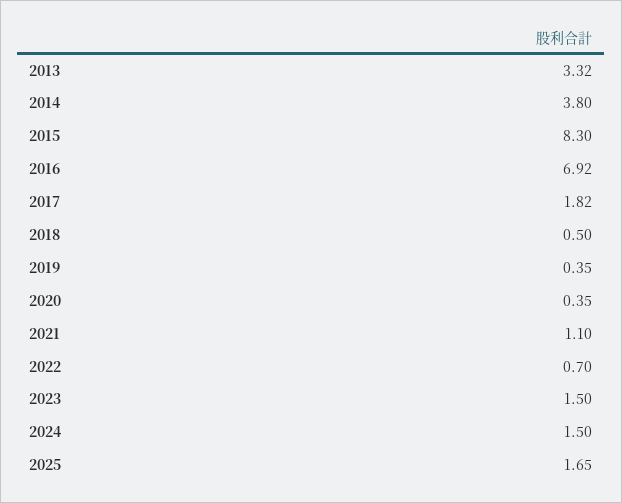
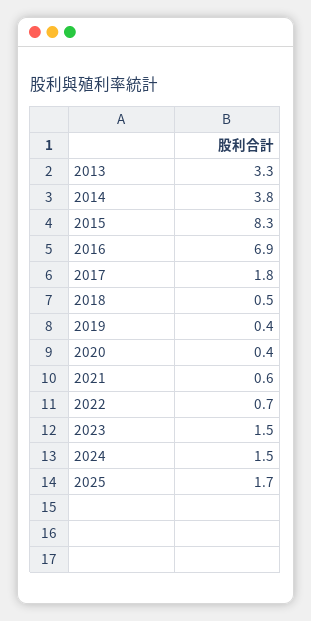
2021: 1.1 -> 0.6

